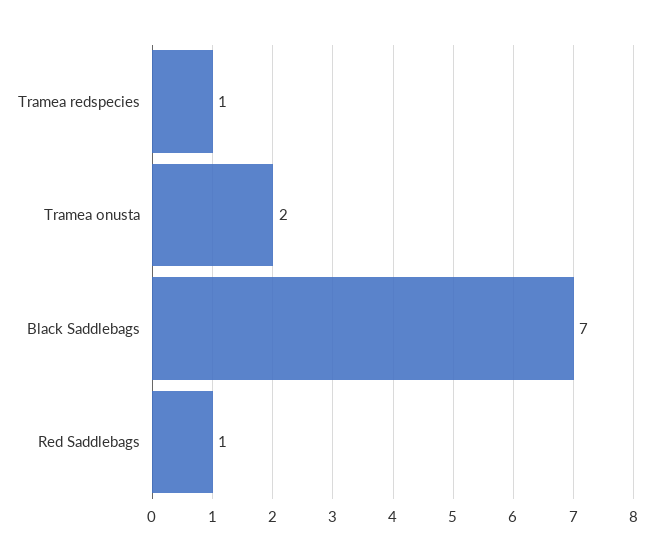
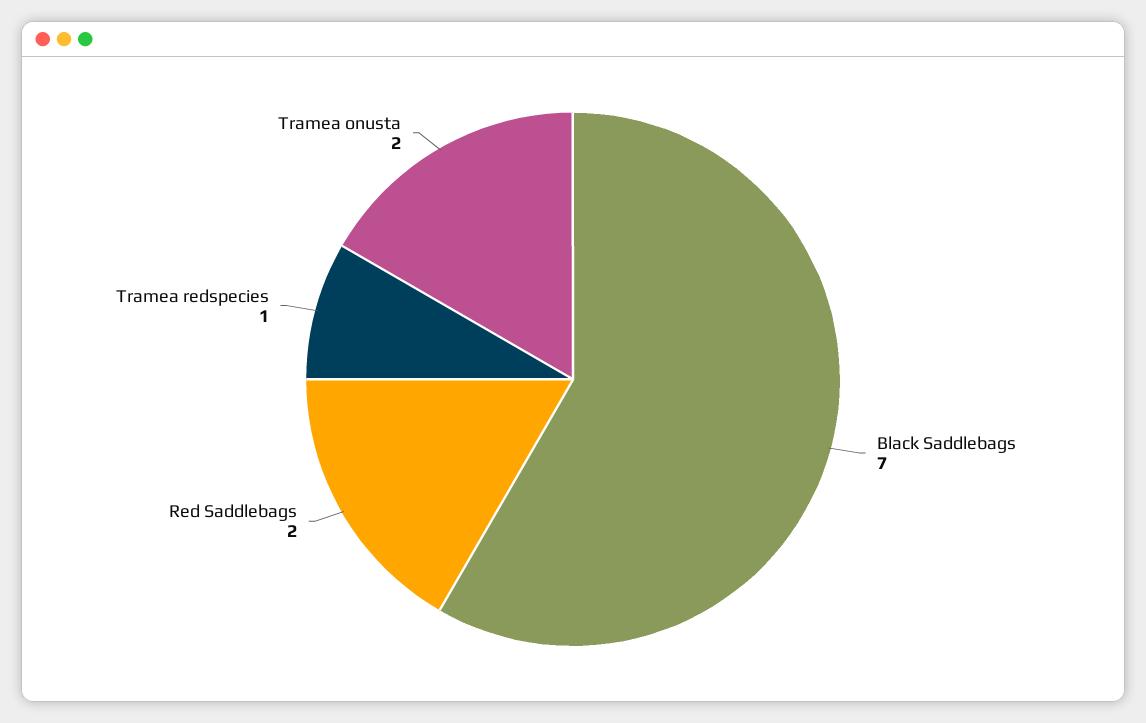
Red Saddlebags: 1 -> 2

